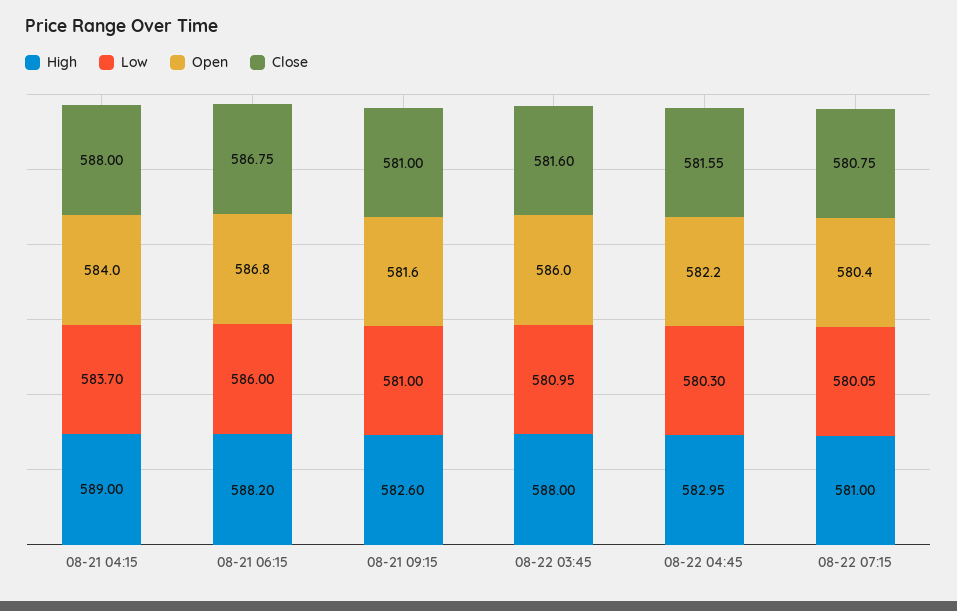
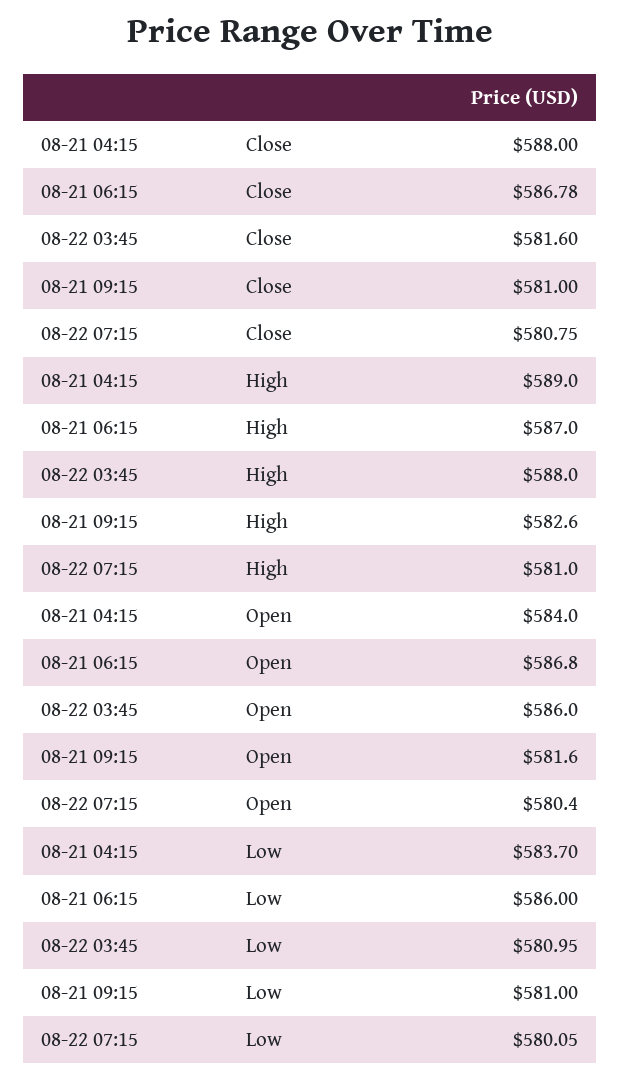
High, 08-21 06:15: 588.2 -> 587
Close, 08-21 06:15: 586.75 -> 586.78
High, 08-22 04:45: 582.95 -> none
Low, 08-22 04:45: 580.3 -> none
Open, 08-22 04:45: 582.2 -> none
Close, 08-22 04:45: 581.55 -> none

